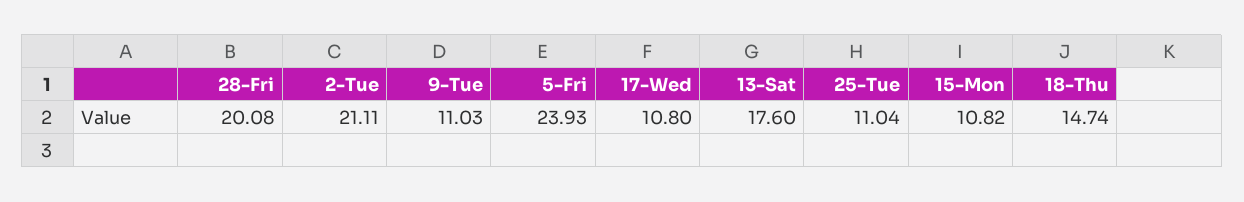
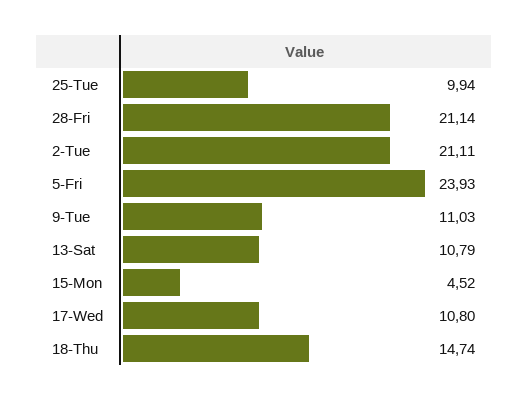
28-Fri: 20.08 -> 21.14
13-Sat: 17.6 -> 10.79
25-Tue: 11.04 -> 9.94
15-Mon: 10.82 -> 4.52

